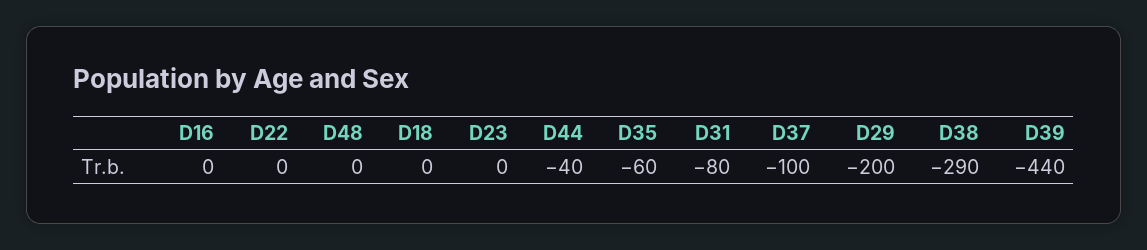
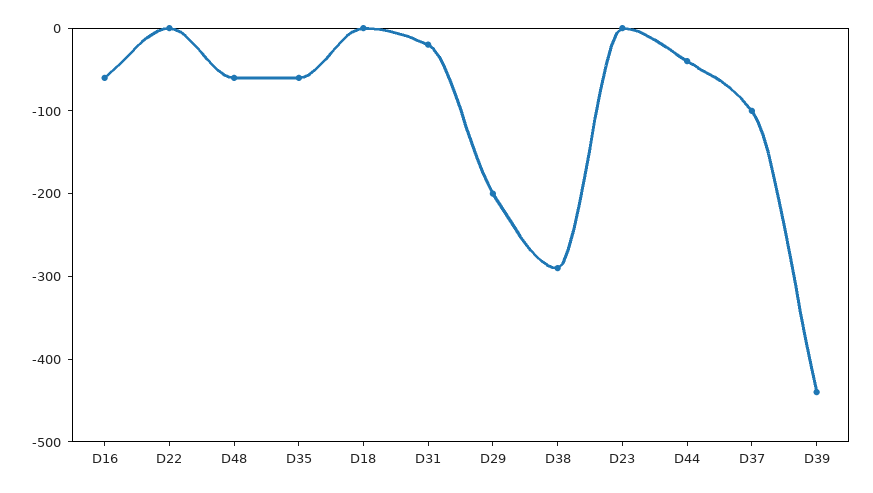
D16: 0 -> -60
D48: 0 -> -60
D31: -80 -> -20

